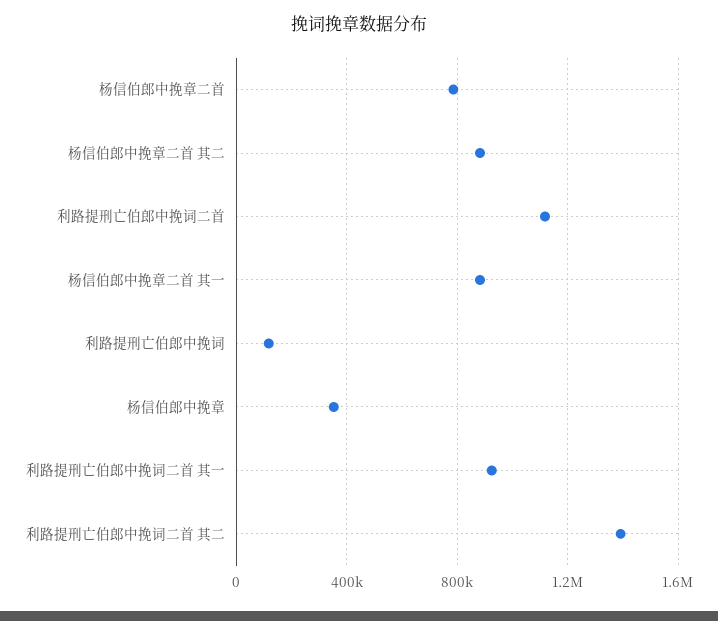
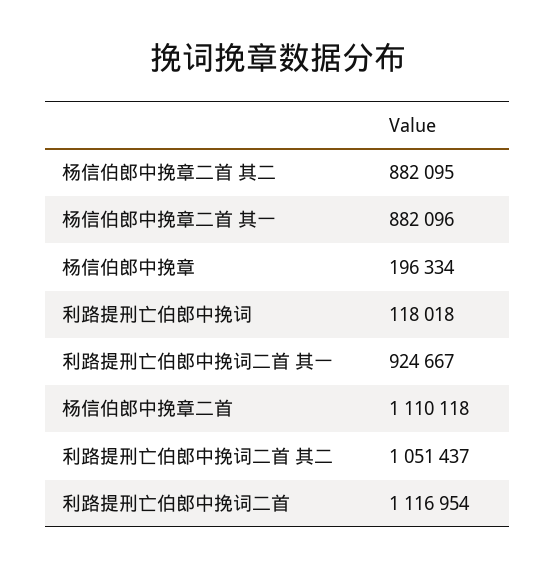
杨信伯郎中挽章二首: 800000 -> 1110118
杨信伯郎中挽章: 350000 -> 196334
利路提刑亡伯郎中挽词二首 其二: 1400000 -> 1051437

